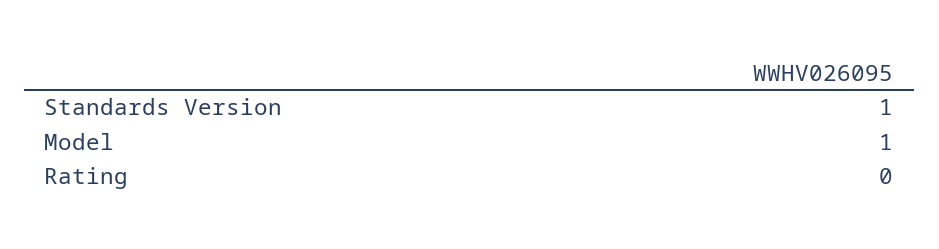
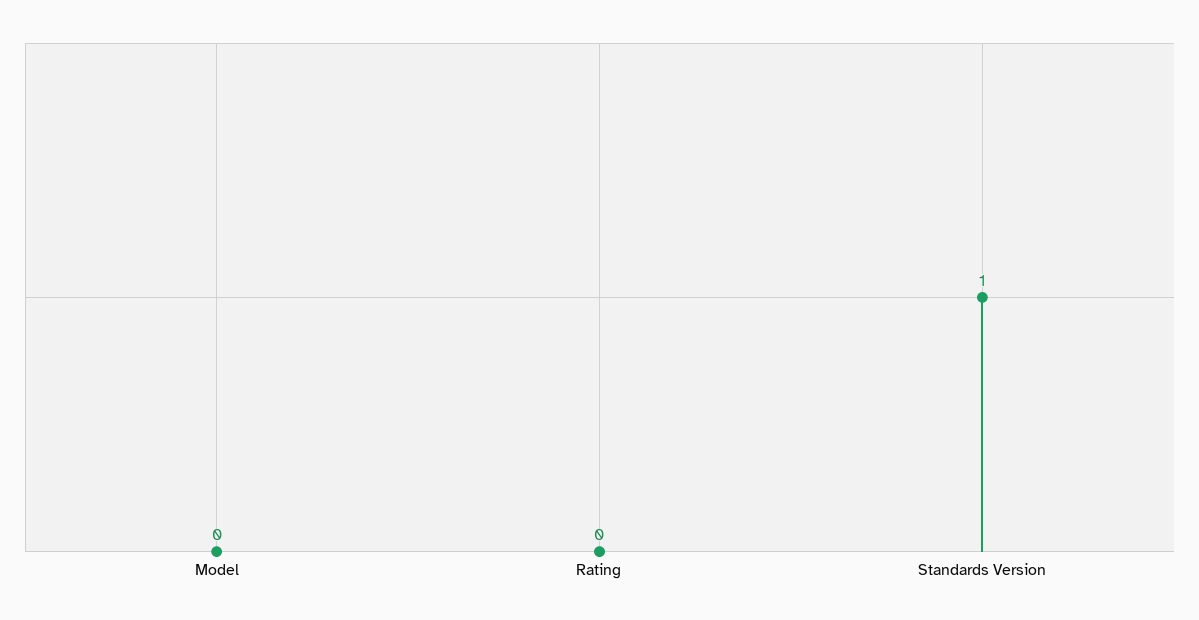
Model: 1 -> 0

